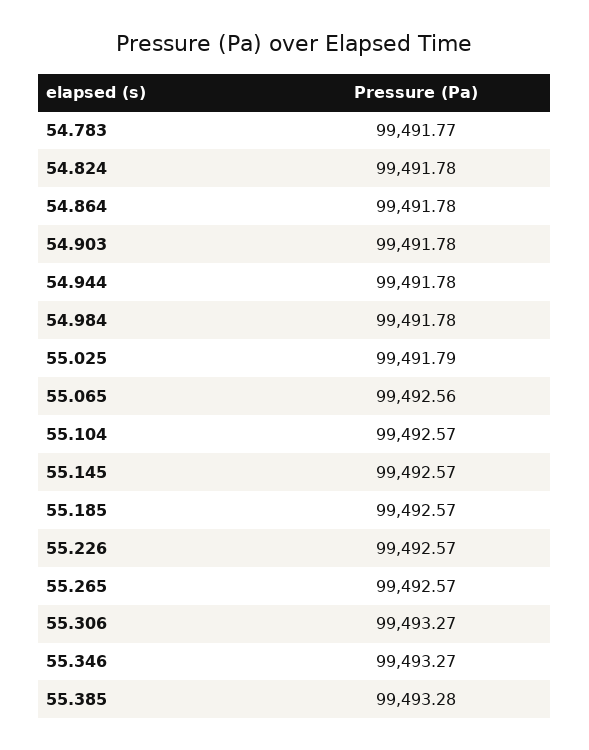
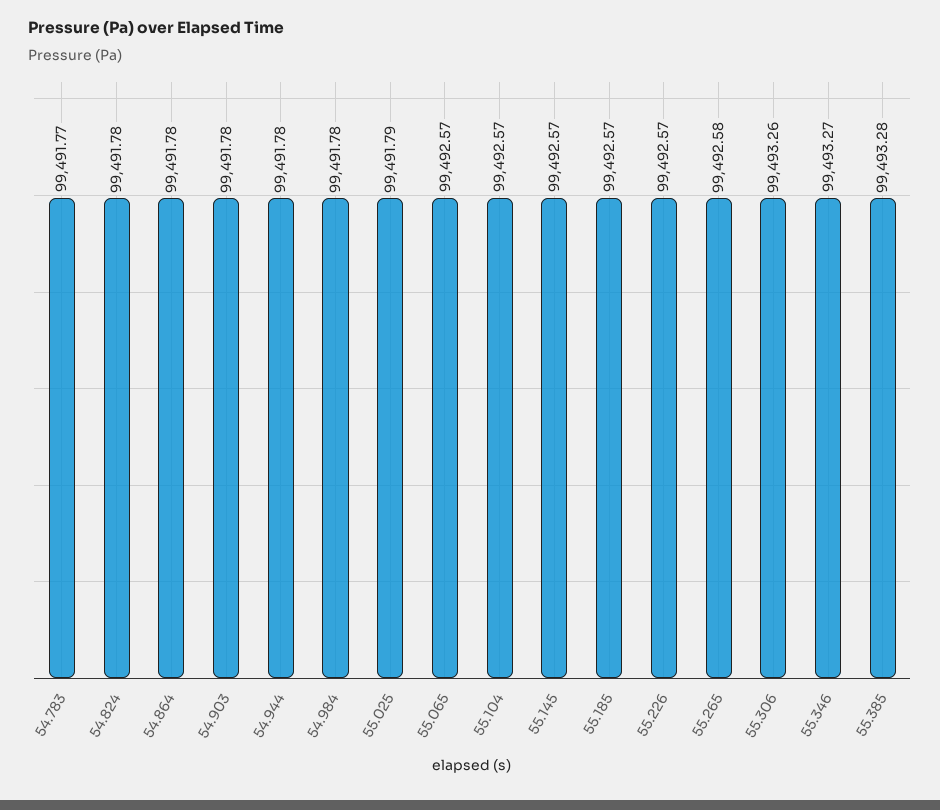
55.065: 99492.56 -> 99492.57
55.265: 99492.57 -> 99492.58
55.306: 99493.27 -> 99493.26

